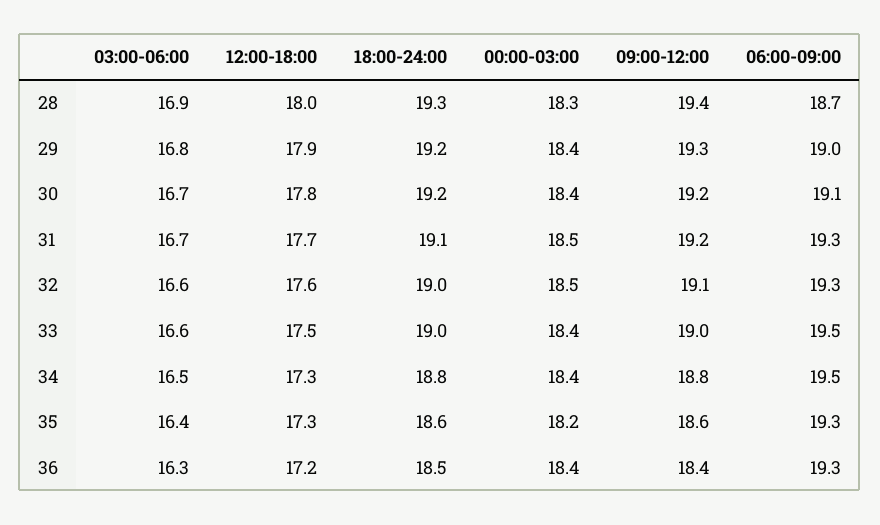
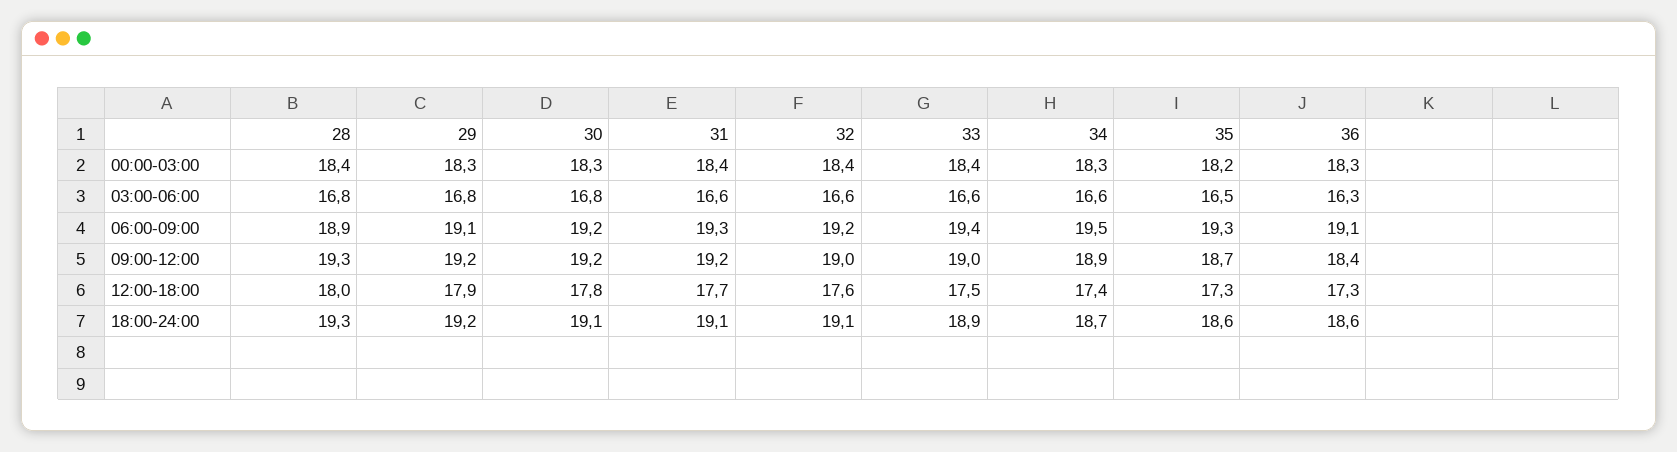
03:00-06:00, 28: 16.9 -> 16.8
00:00-03:00, 28: 18.3 -> 18.4
09:00-12:00, 28: 19.4 -> 19.3
06:00-09:00, 28: 18.7 -> 18.9
00:00-03:00, 29: 18.4 -> 18.3
09:00-12:00, 29: 19.3 -> 19.2
06:00-09:00, 29: 19 -> 19.1
03:00-06:00, 30: 16.7 -> 16.8
18:00-24:00, 30: 19.2 -> 19.1
00:00-03:00, 30: 18.4 -> 18.3
06:00-09:00, 30: 19.1 -> 19.2
03:00-06:00, 31: 16.7 -> 16.6
00:00-03:00, 31: 18.5 -> 18.4
18:00-24:00, 32: 19 -> 19.1
00:00-03:00, 32: 18.5 -> 18.4
09:00-12:00, 32: 19.1 -> 19
06:00-09:00, 32: 19.3 -> 19.2
18:00-24:00, 33: 19 -> 18.9
06:00-09:00, 33: 19.5 -> 19.4
03:00-06:00, 34: 16.5 -> 16.6
12:00-18:00, 34: 17.3 -> 17.4
18:00-24:00, 34: 18.8 -> 18.7
00:00-03:00, 34: 18.4 -> 18.3
09:00-12:00, 34: 18.8 -> 18.9
03:00-06:00, 35: 16.4 -> 16.5
09:00-12:00, 35: 18.6 -> 18.7
12:00-18:00, 36: 17.2 -> 17.3
18:00-24:00, 36: 18.5 -> 18.6
00:00-03:00, 36: 18.4 -> 18.3
06:00-09:00, 36: 19.3 -> 19.1

